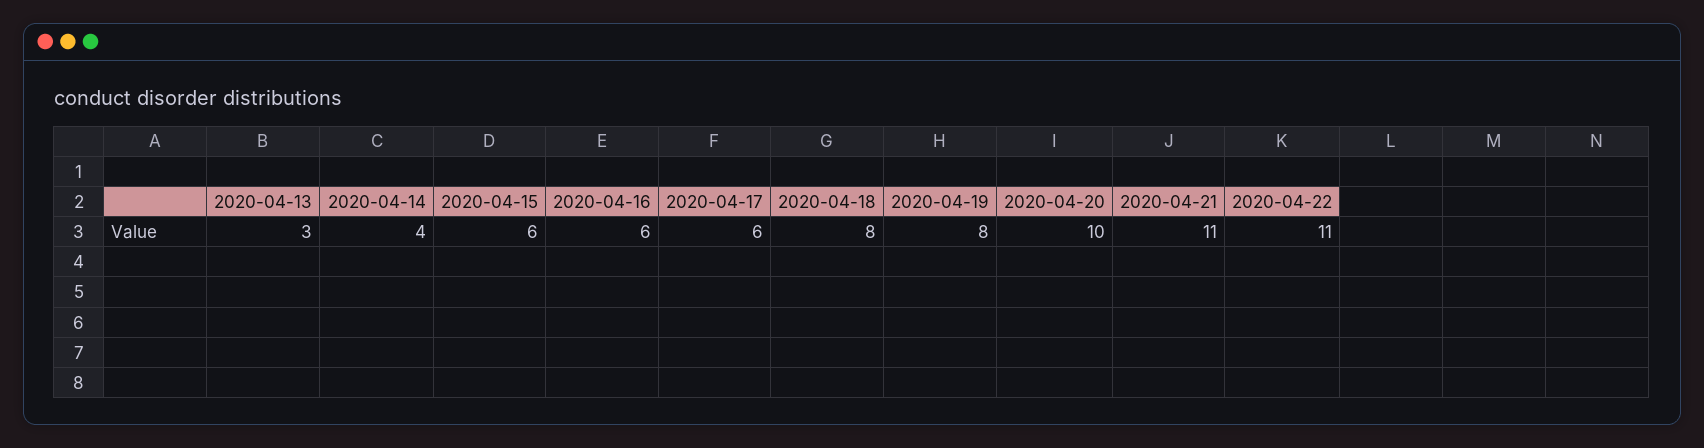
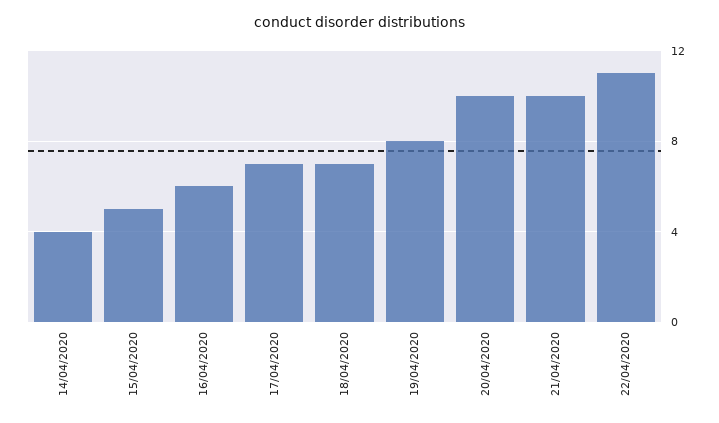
2020-04-13: 3 -> none
2020-04-15: 6 -> 5
2020-04-17: 6 -> 7
2020-04-18: 8 -> 7
2020-04-21: 11 -> 10

